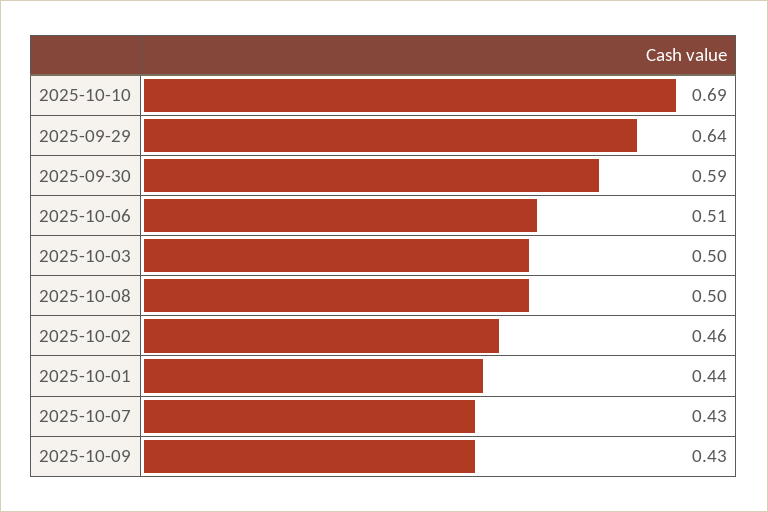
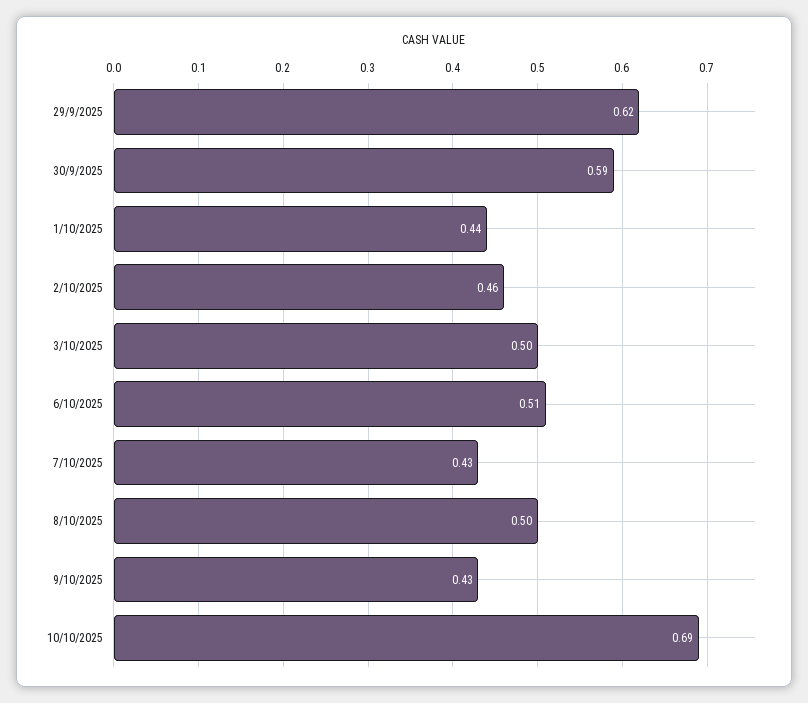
2025-09-29: 0.64 -> 0.62

